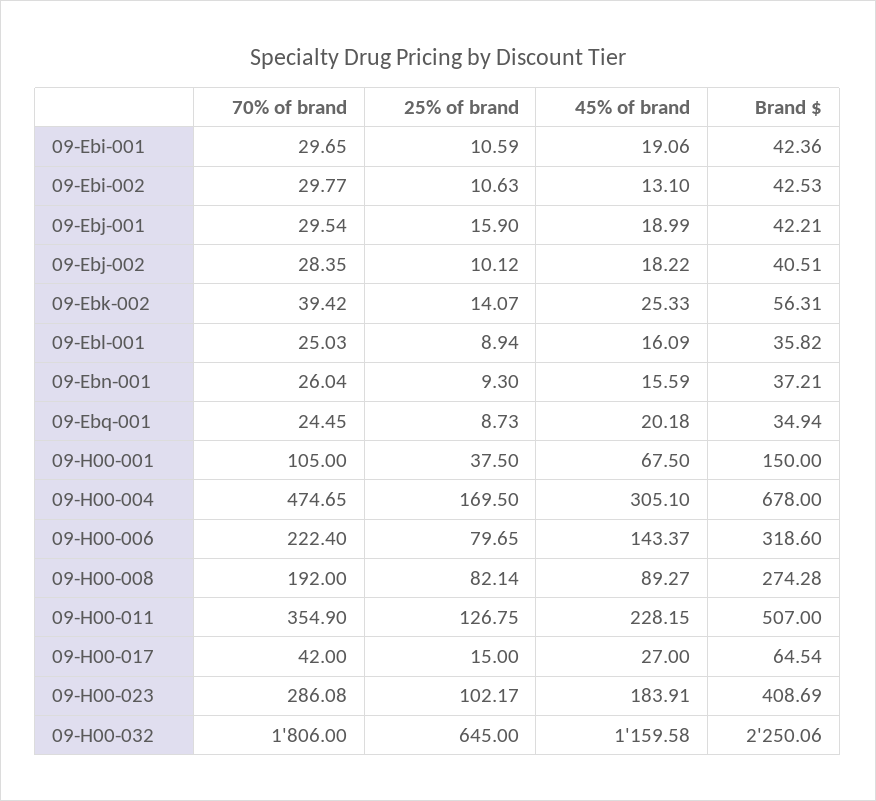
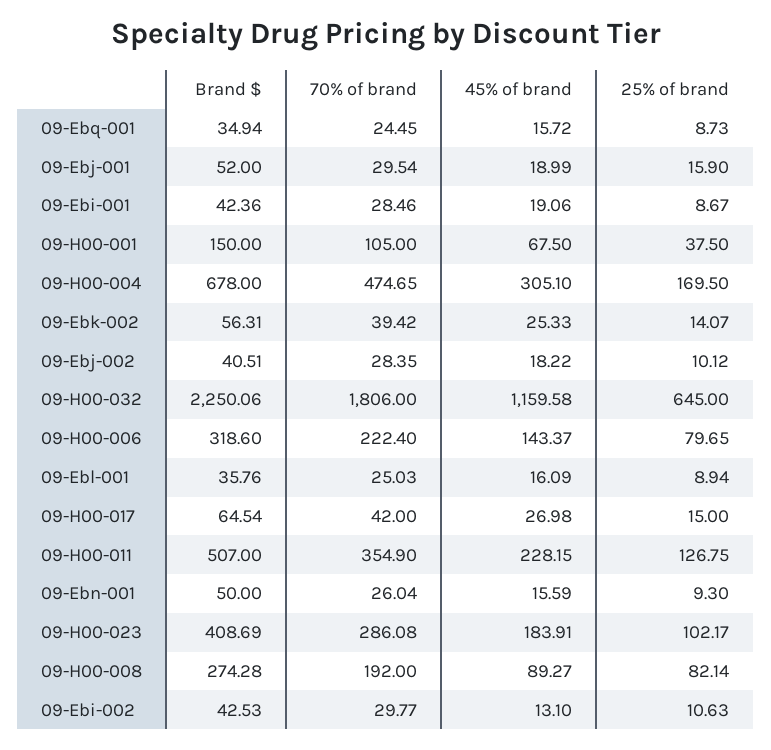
70% of brand, 09-Ebi-001: 29.65 -> 28.46
25% of brand, 09-Ebi-001: 10.59 -> 8.67
Brand $, 09-Ebj-001: 42.21 -> 52
Brand $, 09-Ebl-001: 35.82 -> 35.76
Brand $, 09-Ebn-001: 37.21 -> 50
45% of brand, 09-Ebq-001: 20.18 -> 15.72
45% of brand, 09-H00-017: 27 -> 26.98

